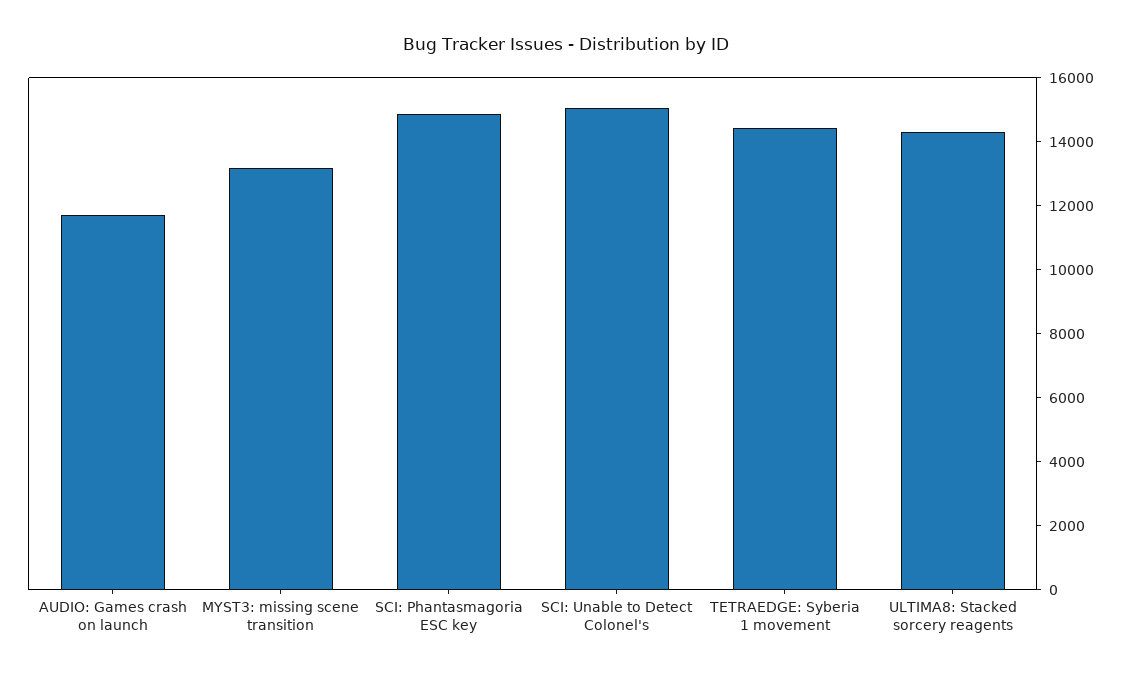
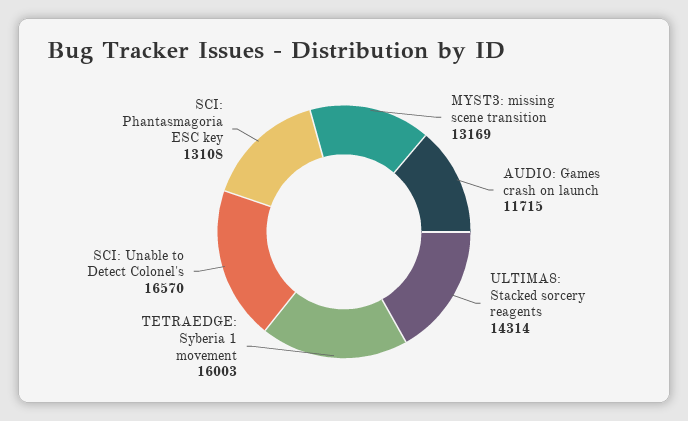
SCI: Phantasmagoria ESC key: 15000 -> 13108
SCI: Unable to Detect Colonel's: 15000 -> 16570
TETRAEDGE: Syberia 1 movement: 14500 -> 16003

